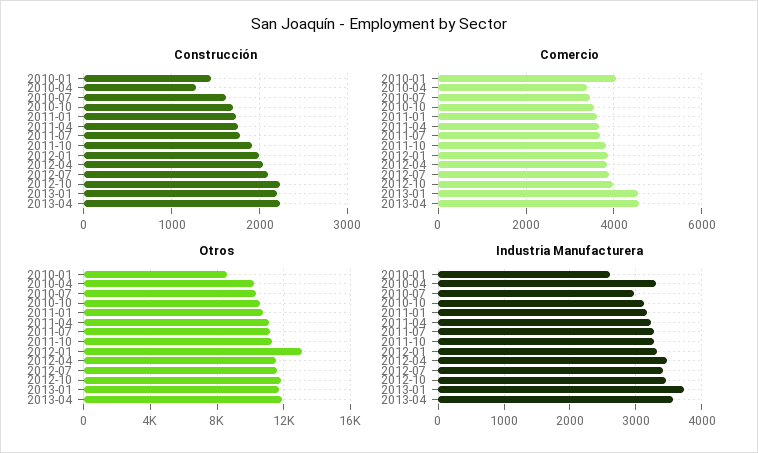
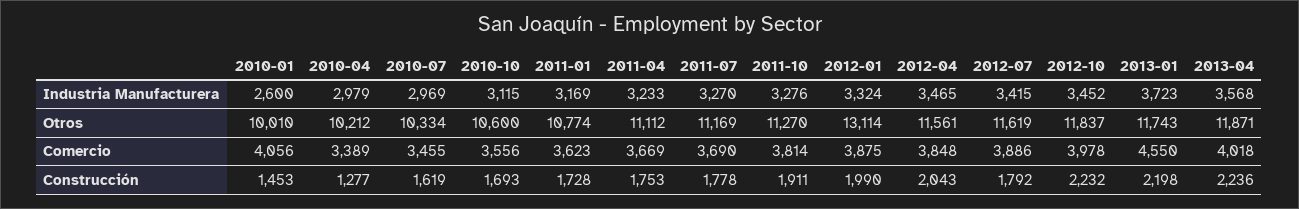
Construcción, 2012-07: 2100 -> 1792
Comercio, 2013-04: 4600 -> 4018
Otros, 2010-01: 8500 -> 10010
Industria Manufacturera, 2010-04: 3300 -> 2979

